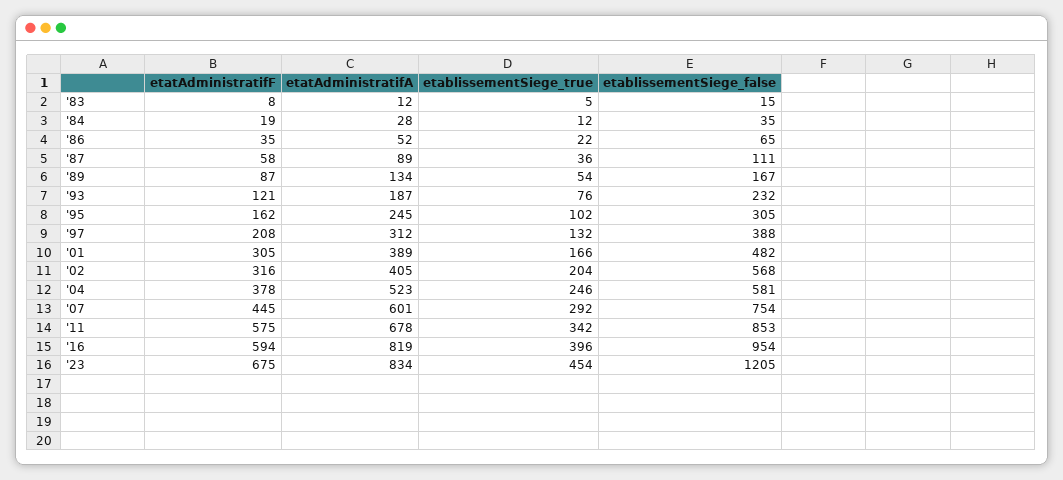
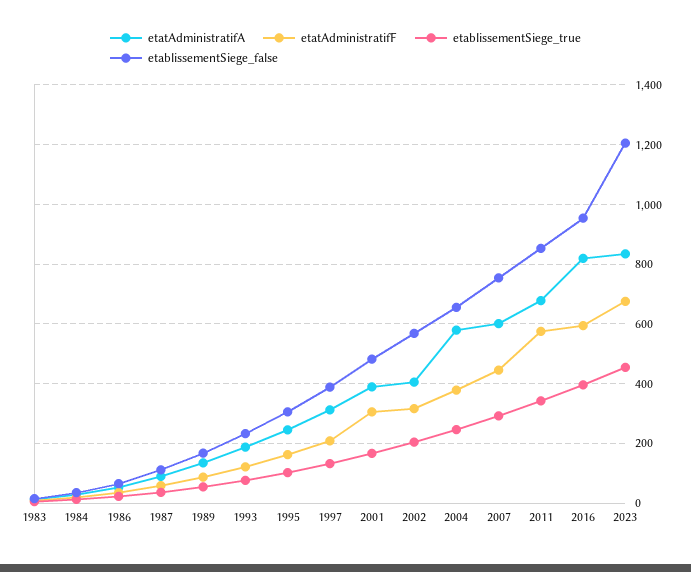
etatAdministratifA, '04: 523 -> 575
etablissementSiege_false, '04: 581 -> 650

